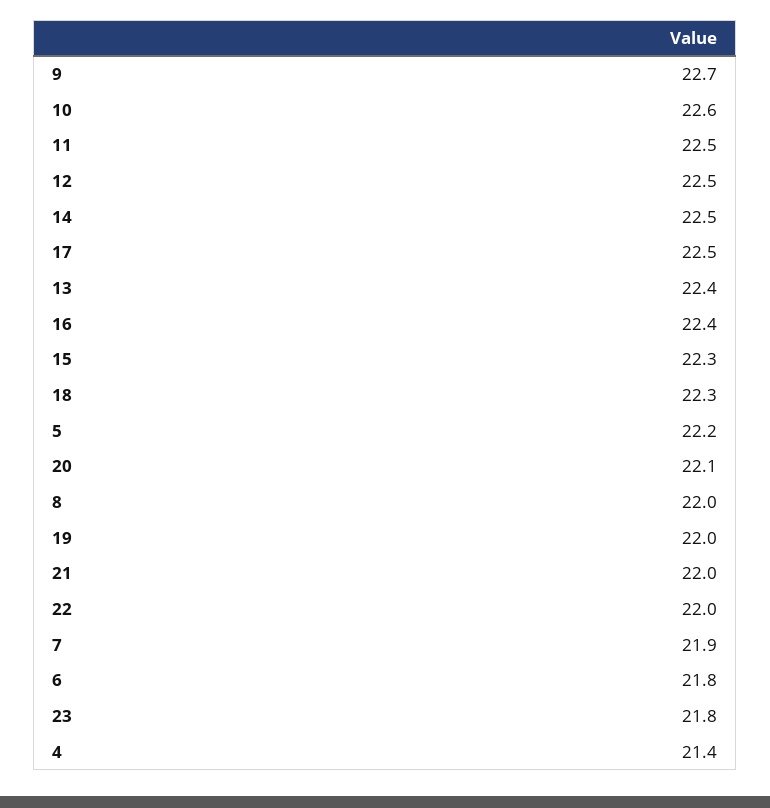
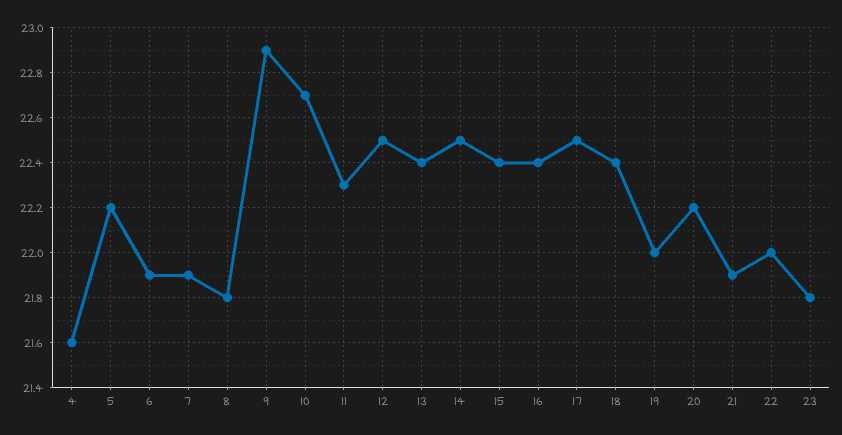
9: 22.7 -> 22.9
10: 22.6 -> 22.7
11: 22.5 -> 22.3
15: 22.3 -> 22.4
18: 22.3 -> 22.4
20: 22.1 -> 22.2
8: 22 -> 21.8
21: 22 -> 21.9
6: 21.8 -> 21.9
4: 21.4 -> 21.6

